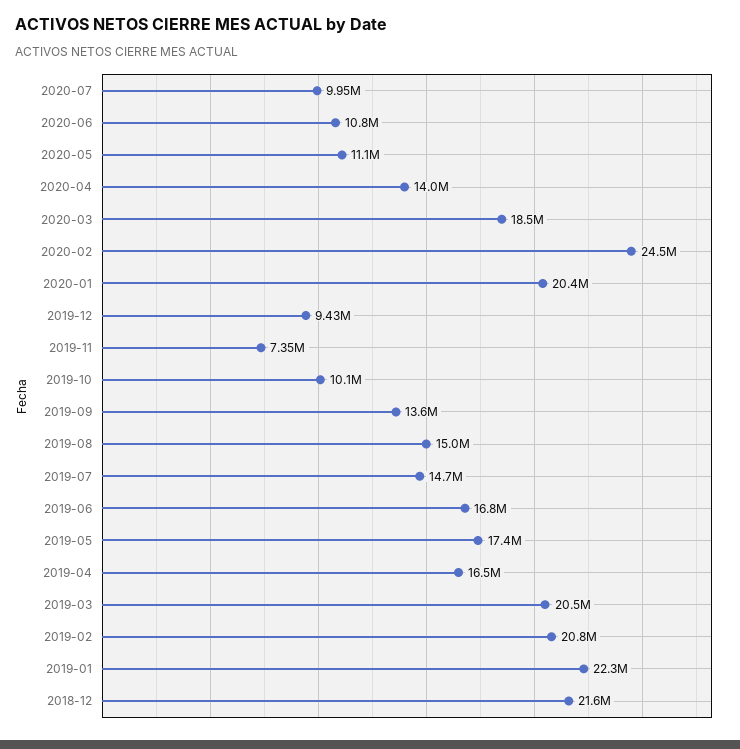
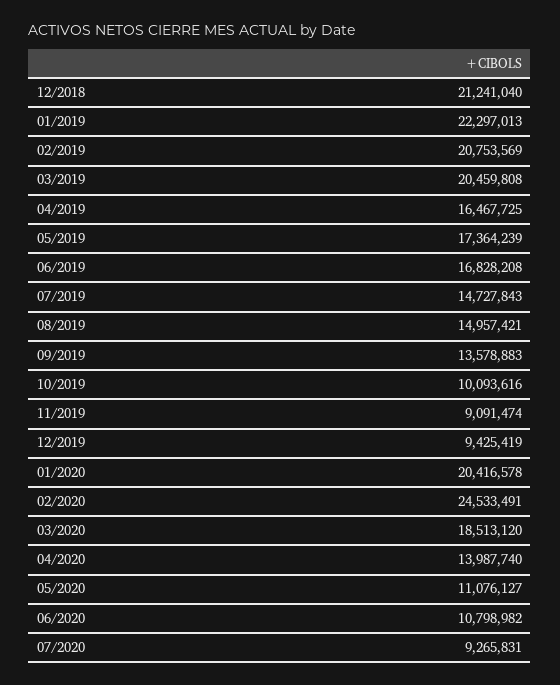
2020-07: 9950000 -> 9265831
2019-11: 7350000 -> 9091474
2018-12: 21600000 -> 21241040

